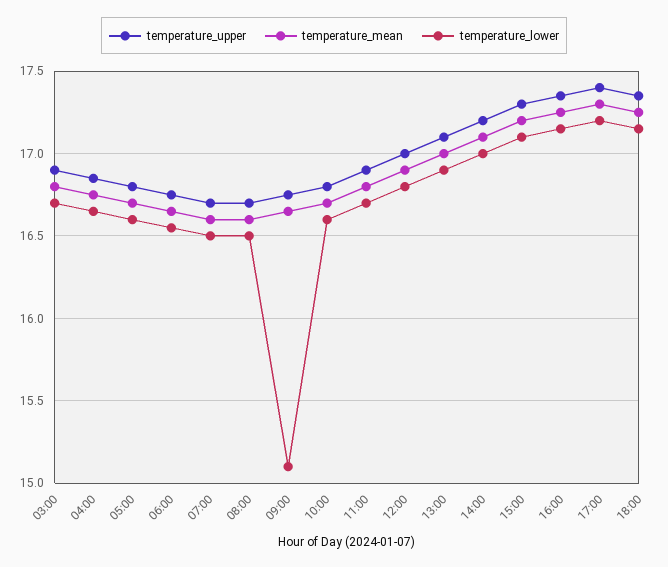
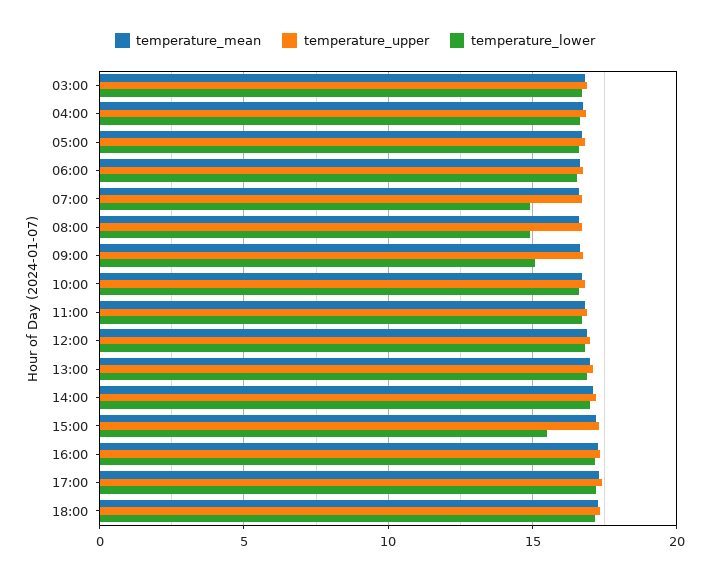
temperature_lower, 07:00: 16.5 -> 15
temperature_lower, 08:00: 16.5 -> 15
temperature_lower, 15:00: 17.1 -> 15.5

